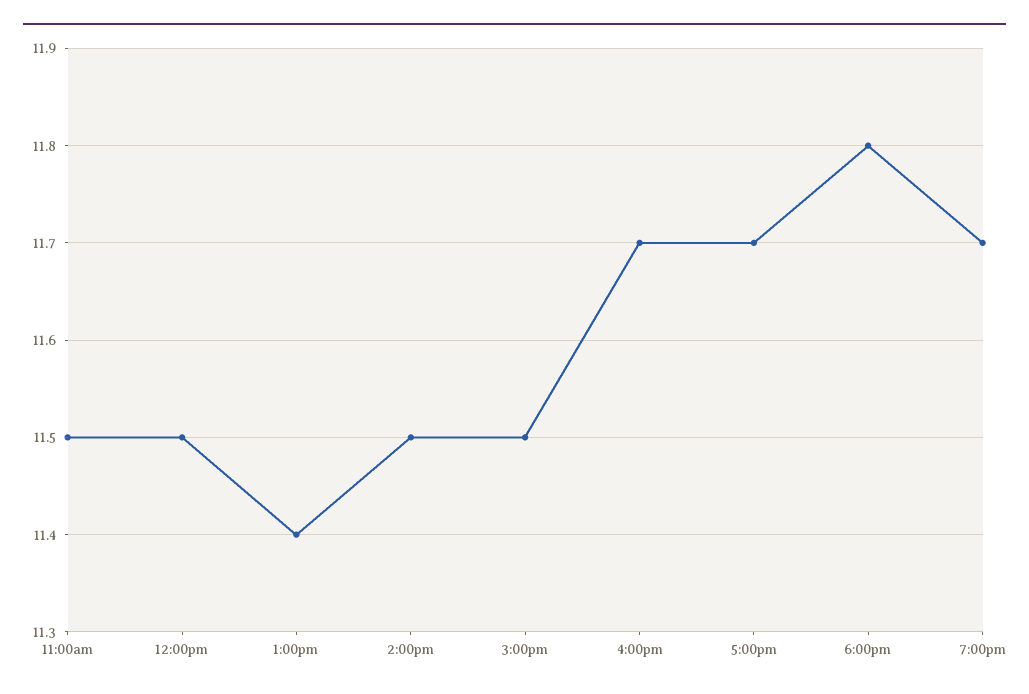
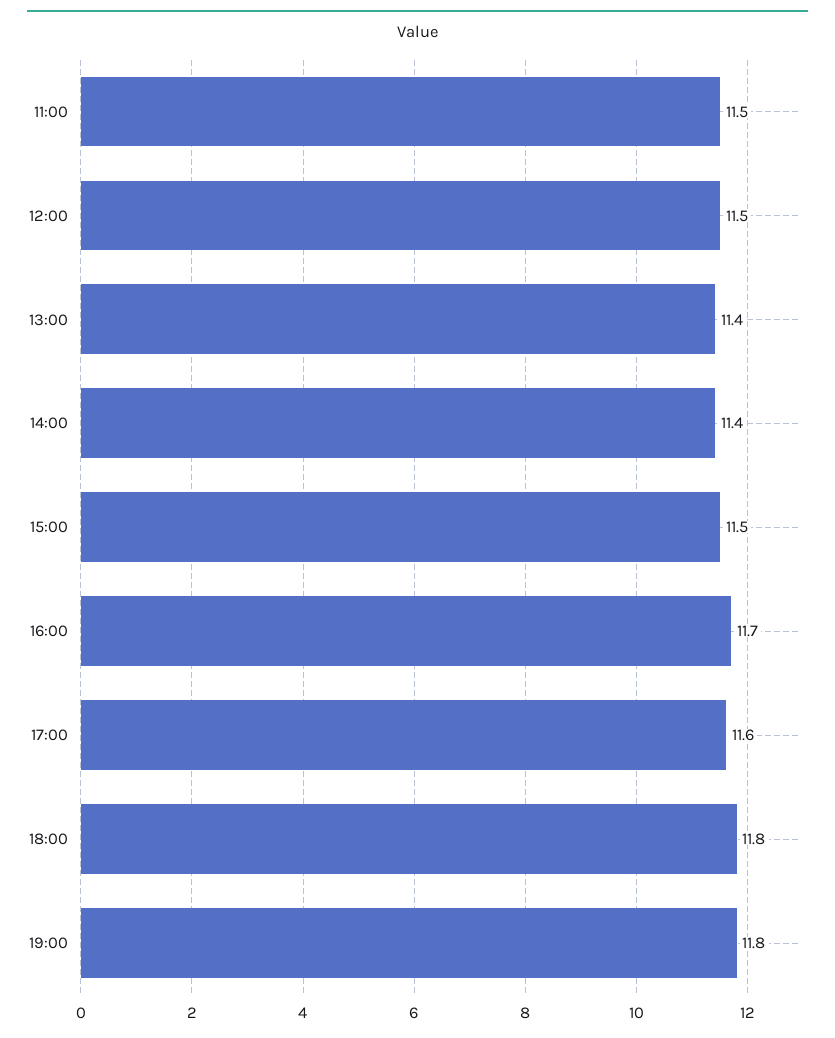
2:00pm: 11.5 -> 11.4
5:00pm: 11.7 -> 11.6
7:00pm: 11.7 -> 11.8

